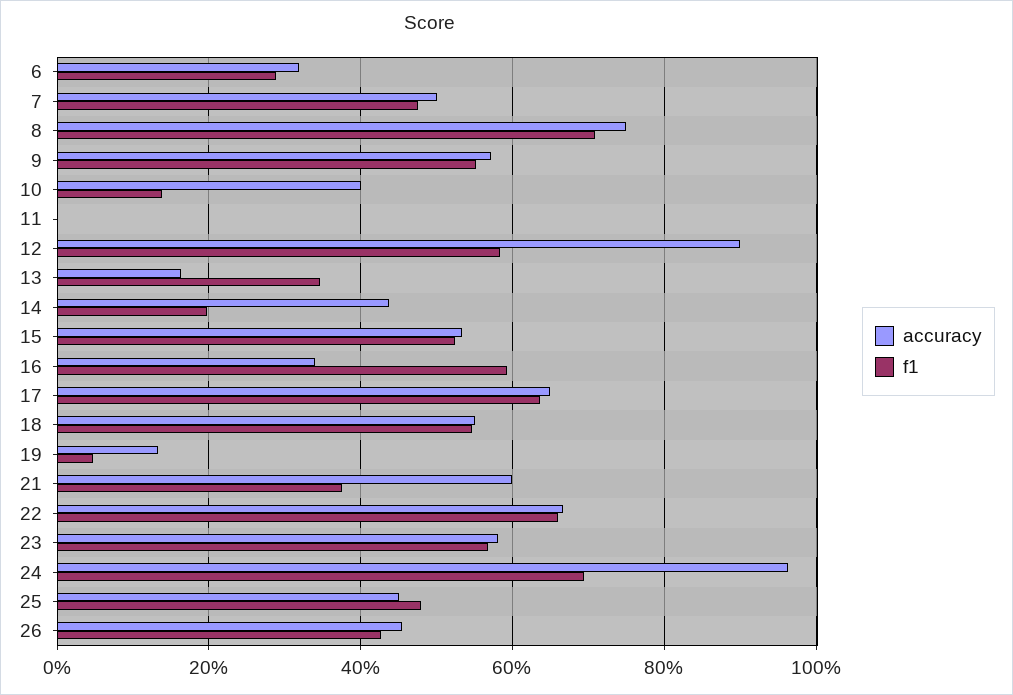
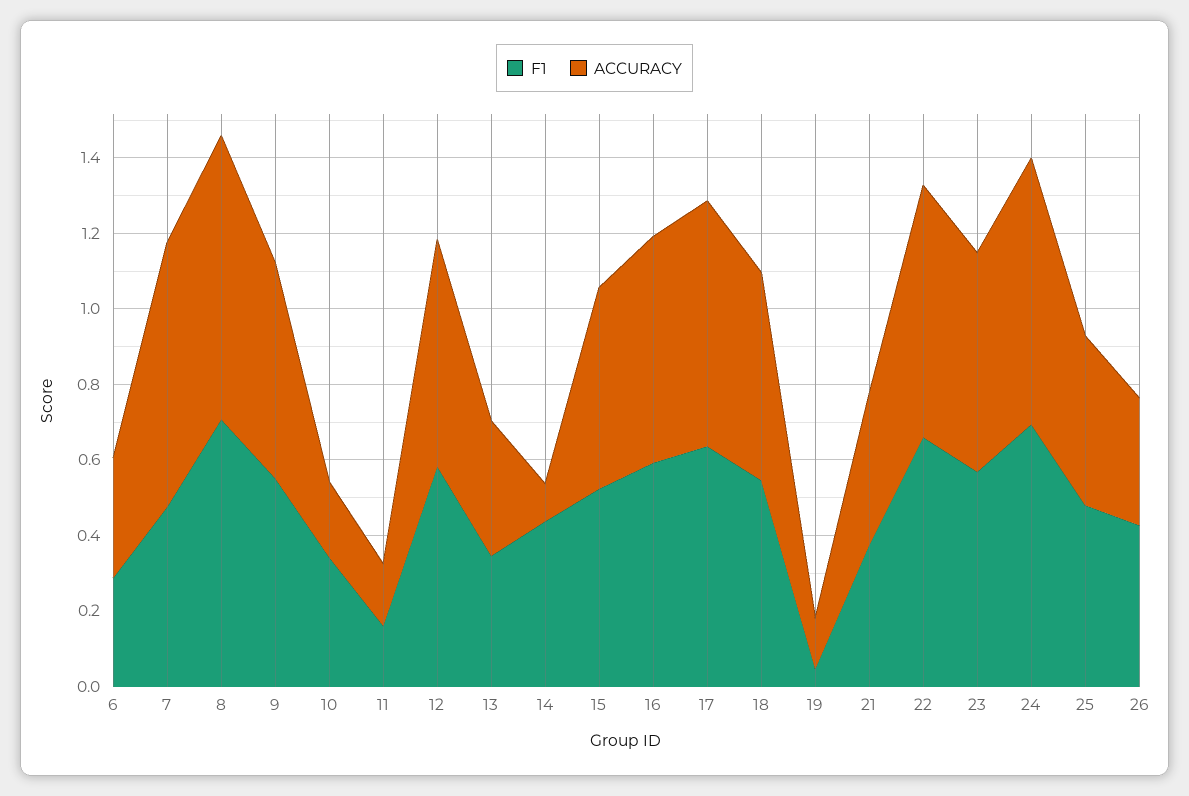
accuracy, 7: 0.5 -> 0.7
accuracy, 10: 0.4 -> 0.2
f1, 10: 0.14 -> 0.35
accuracy, 11: 0 -> 0.15
f1, 11: 0 -> 0.15
accuracy, 12: 0.9 -> 0.6
accuracy, 13: 0.16 -> 0.35
accuracy, 14: 0.44 -> 0.1
f1, 14: 0.2 -> 0.45
accuracy, 16: 0.34 -> 0.6
accuracy, 21: 0.6 -> 0.4
accuracy, 24: 0.96 -> 0.7
accuracy, 26: 0.46 -> 0.35

